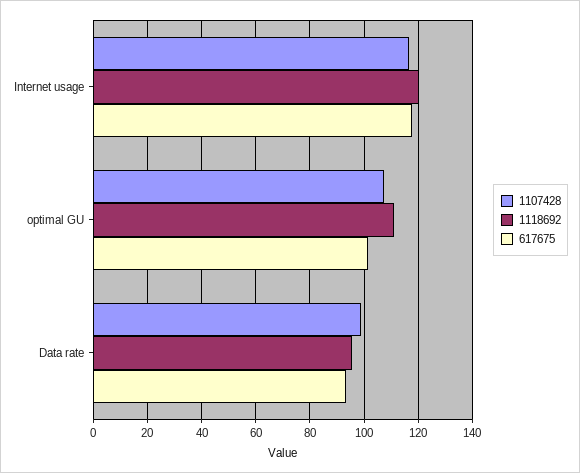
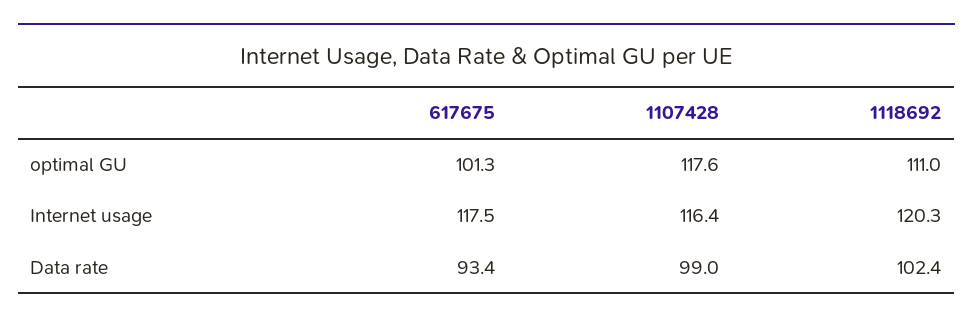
1107428, optimal GU: 107.5 -> 117.6
1118692, Data rate: 95 -> 102.4

